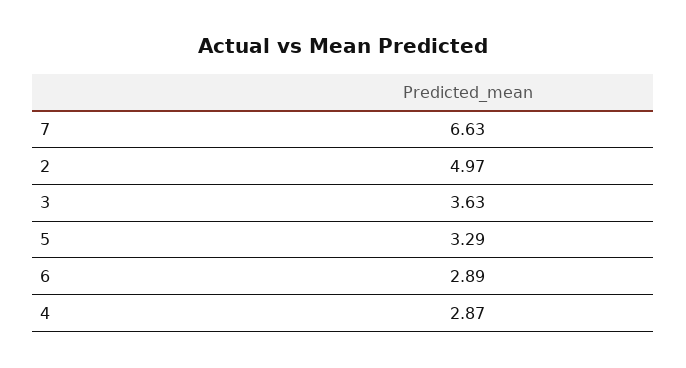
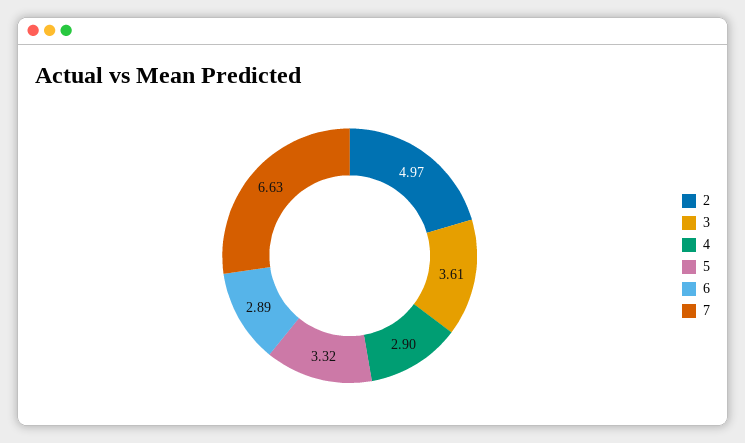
3: 3.63 -> 3.61
5: 3.29 -> 3.32
4: 2.87 -> 2.9

